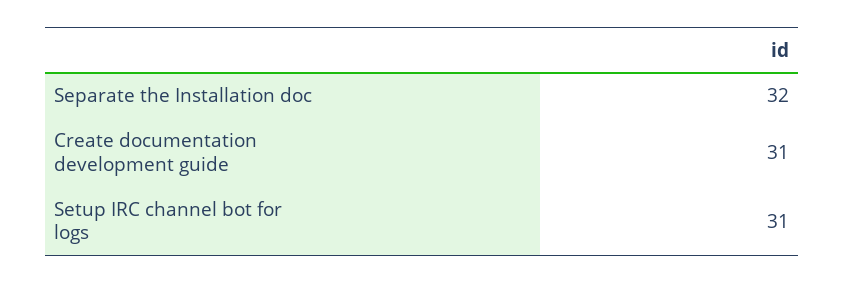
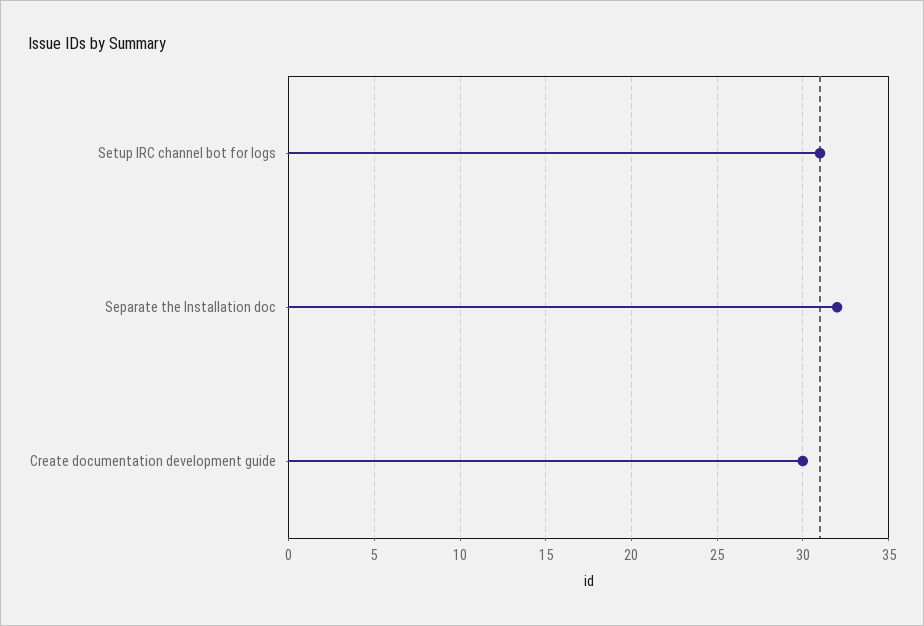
Create documentation development guide: 31 -> 30

